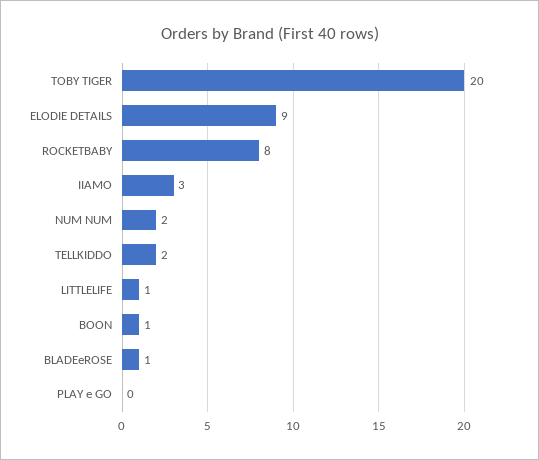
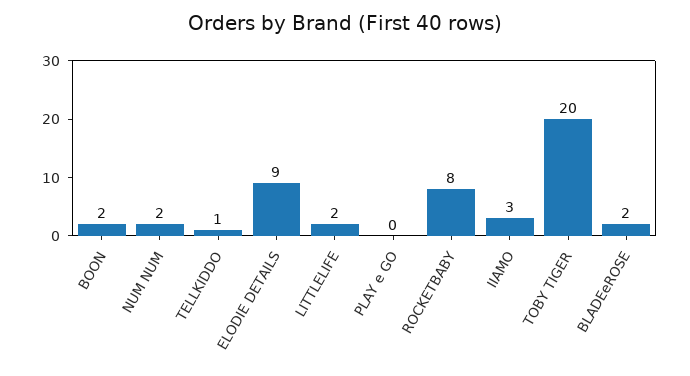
TELLKIDDO: 2 -> 1
LITTLELIFE: 1 -> 2
BOON: 1 -> 2
BLADEeROSE: 1 -> 2

